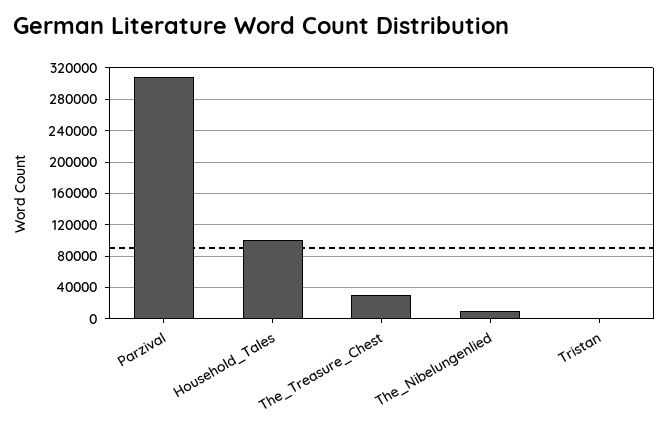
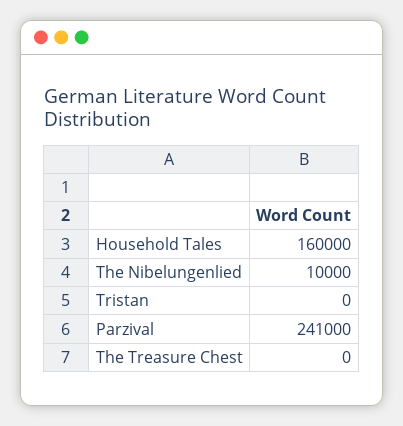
Parzival: 310000 -> 241000
Household_Tales: 100000 -> 160000
The_Treasure_Chest: 30000 -> 0

